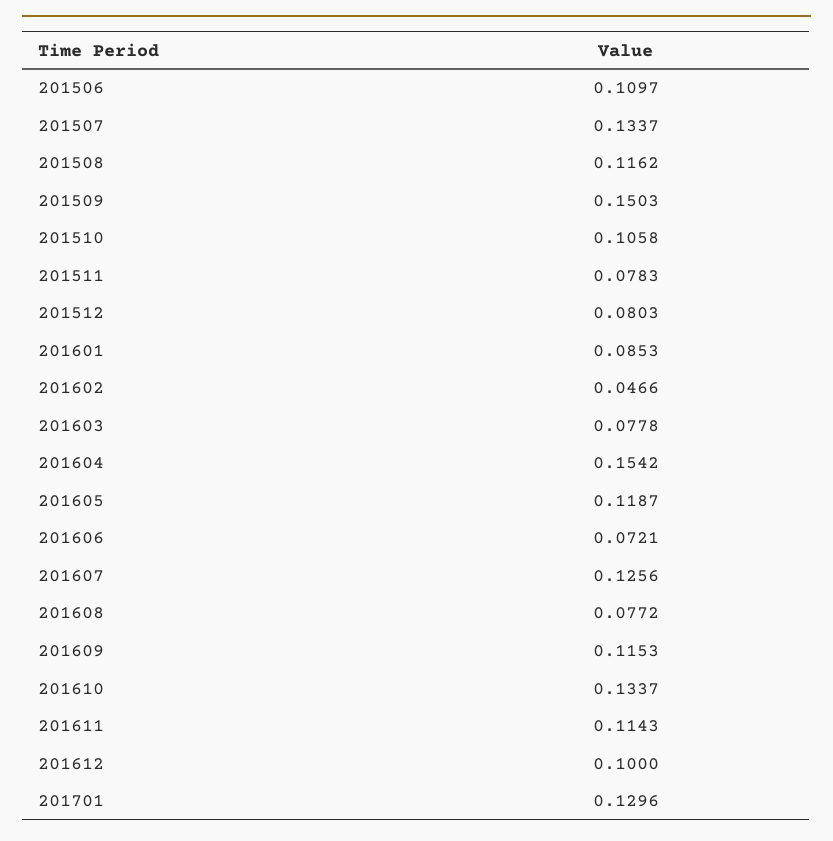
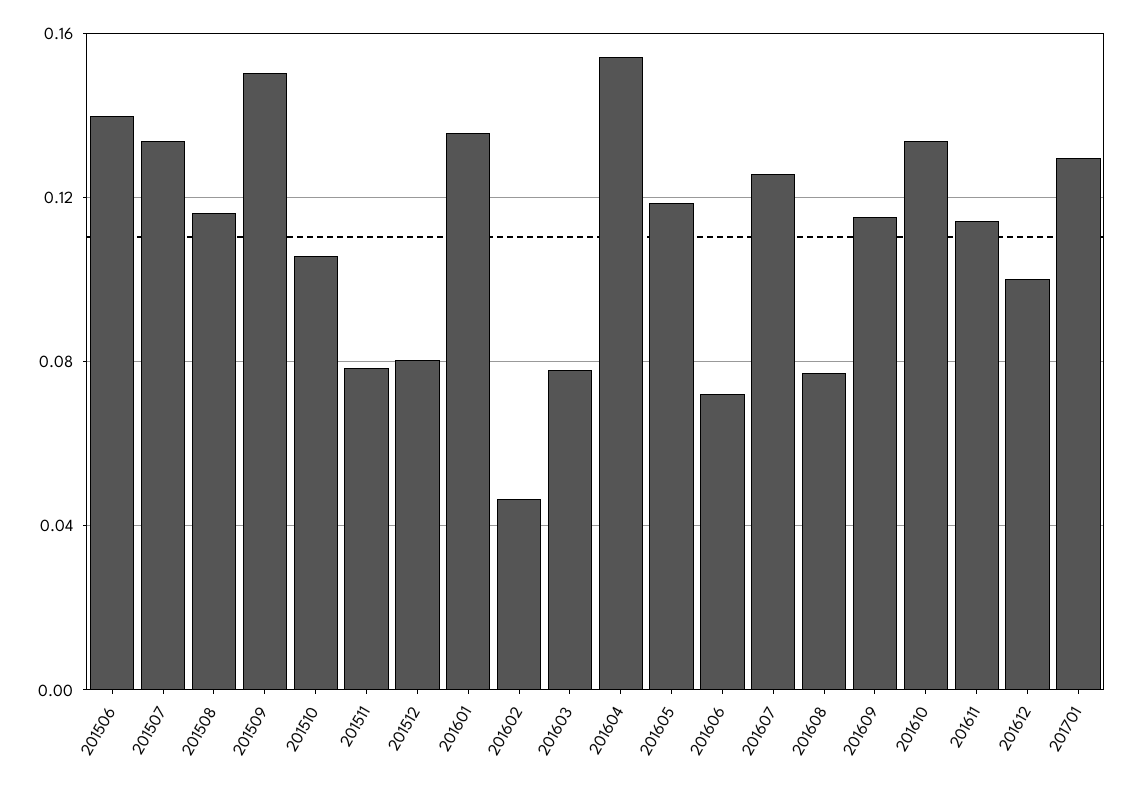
201506: 0.1097 -> 0.14
201601: 0.0853 -> 0.135

